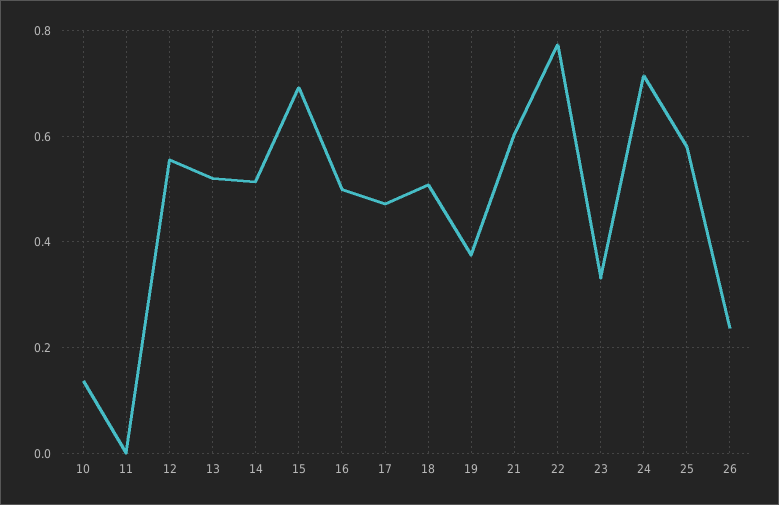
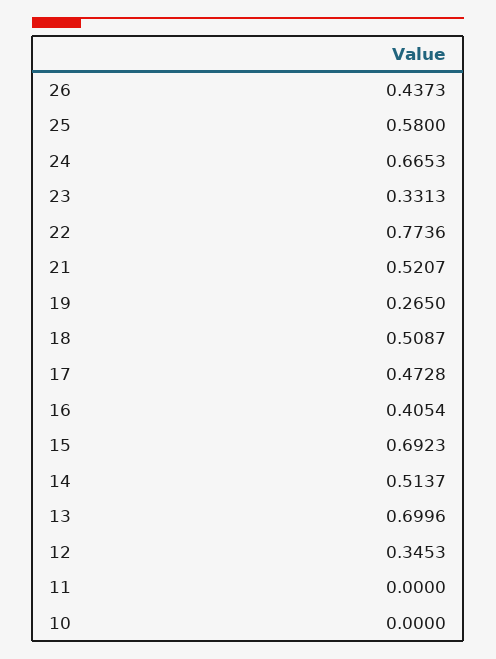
10: 0.14 -> 0
12: 0.56 -> 0.3453
13: 0.52 -> 0.6996
16: 0.5 -> 0.4054
19: 0.38 -> 0.265
21: 0.6 -> 0.5207
24: 0.72 -> 0.6653
26: 0.24 -> 0.4373

